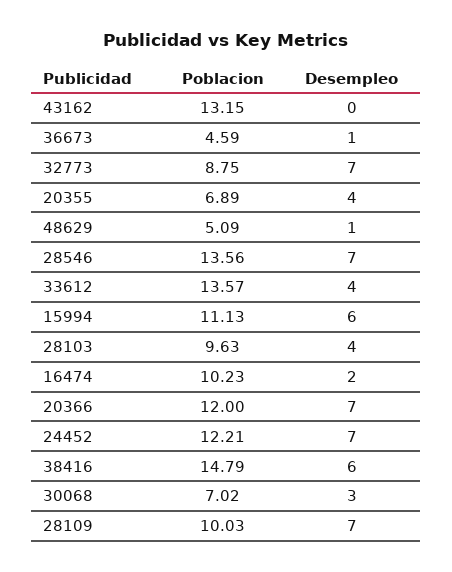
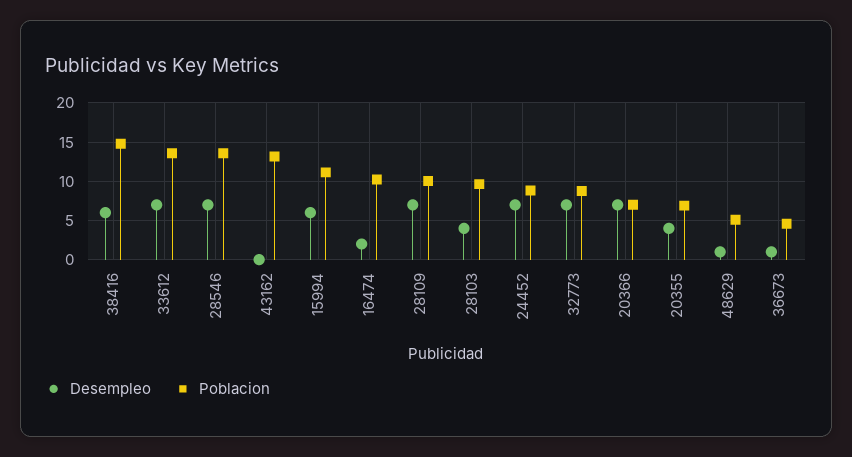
Desempleo, 33612: 4 -> 7
Poblacion, 20366: 12 -> 7
Poblacion, 24452: 12.21 -> 9
Poblacion, 30068: 7.02 -> none
Desempleo, 30068: 3 -> none

